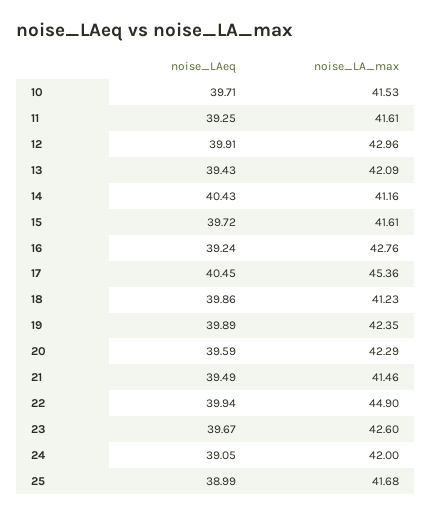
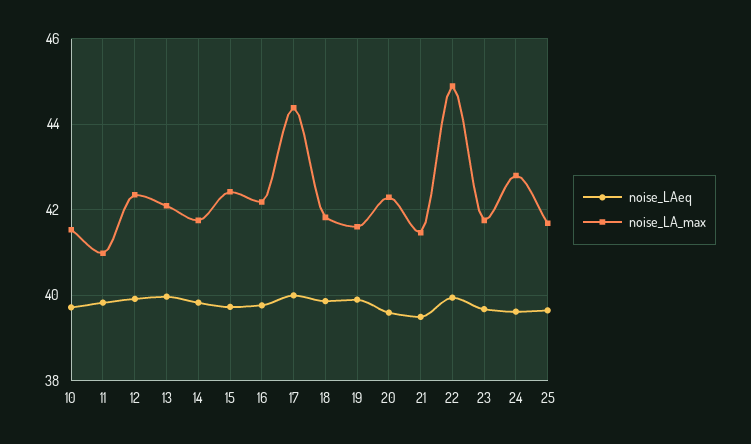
noise_LAeq, 11: 39.25 -> 39.8
noise_LA_max, 11: 41.61 -> 41
noise_LA_max, 12: 42.96 -> 42.4
noise_LAeq, 13: 39.43 -> 40
noise_LAeq, 14: 40.43 -> 39.8
noise_LA_max, 14: 41.16 -> 41.8
noise_LA_max, 15: 41.61 -> 42.4
noise_LAeq, 16: 39.24 -> 39.8
noise_LA_max, 16: 42.76 -> 42.2
noise_LAeq, 17: 40.45 -> 40
noise_LA_max, 17: 45.36 -> 44.4
noise_LA_max, 18: 41.23 -> 41.8
noise_LA_max, 19: 42.35 -> 41.6
noise_LA_max, 23: 42.6 -> 41.8
noise_LAeq, 24: 39.05 -> 39.6
noise_LA_max, 24: 42 -> 42.8
noise_LAeq, 25: 38.99 -> 39.6

